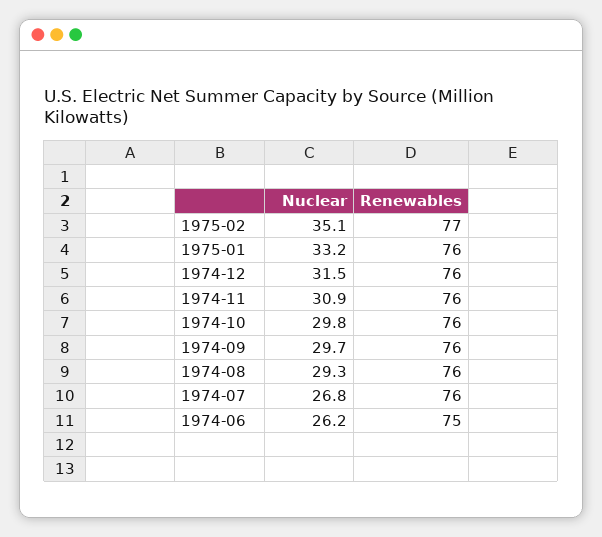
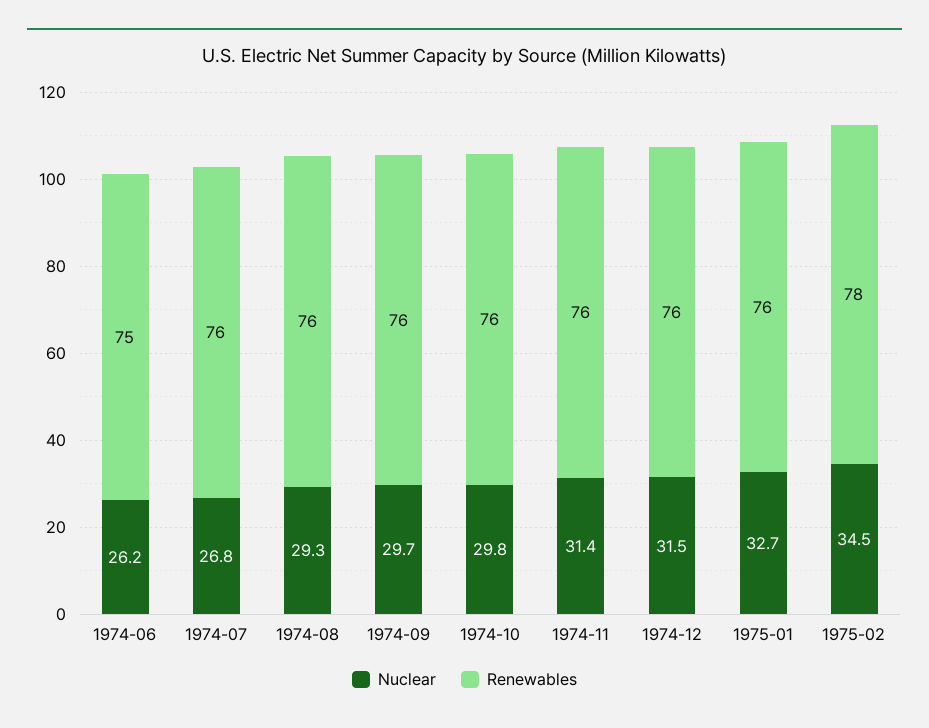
Nuclear, 1975-02: 35.1 -> 34.5
Renewables, 1975-02: 77 -> 78
Nuclear, 1975-01: 33.2 -> 32.7
Nuclear, 1974-11: 30.9 -> 31.4

